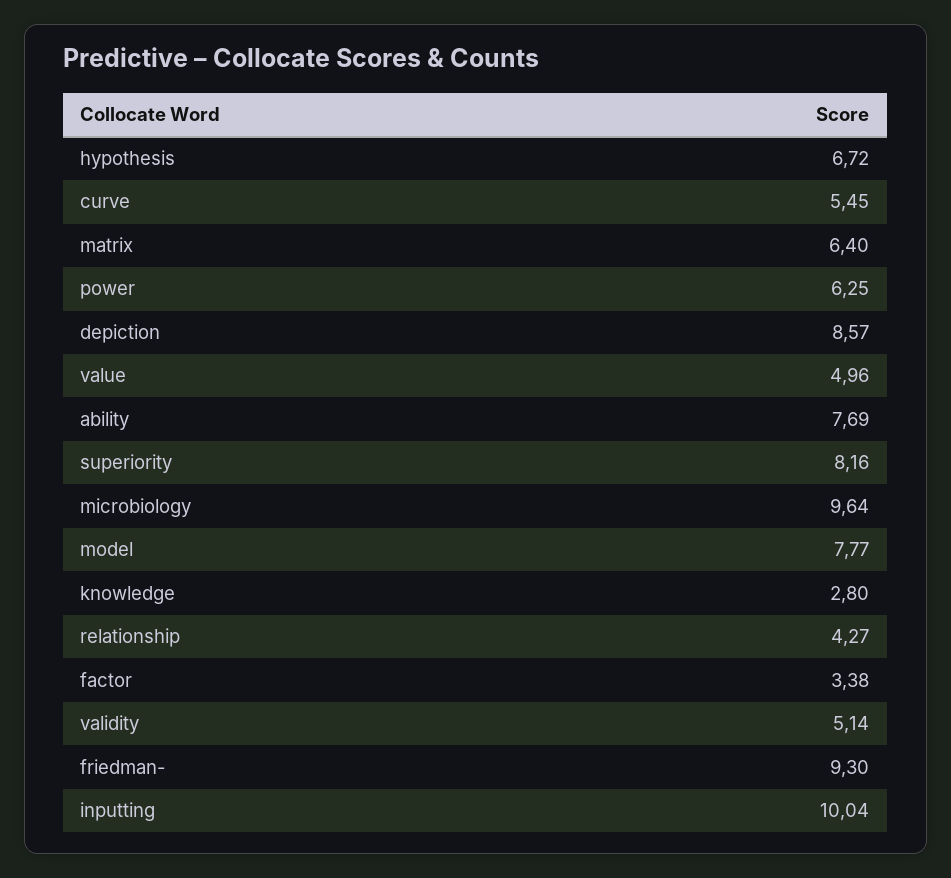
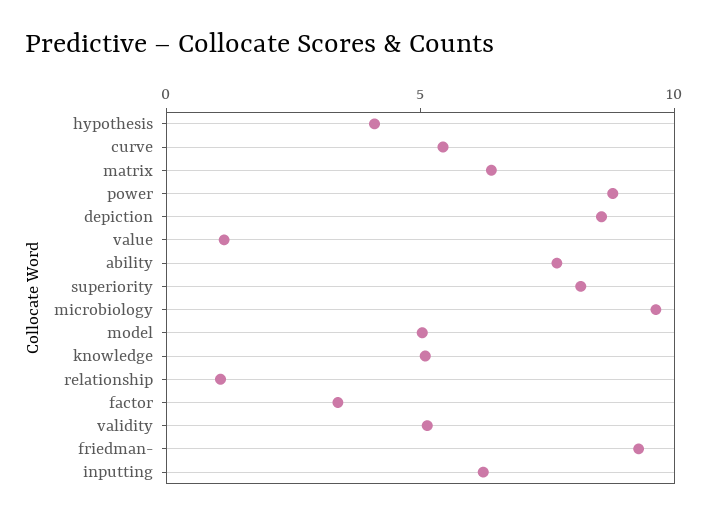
hypothesis: 6.72 -> 4
power: 6.25 -> 9
value: 4.96 -> 1
model: 7.77 -> 5
knowledge: 2.8 -> 5
relationship: 4.27 -> 1
inputting: 10.04 -> 6

